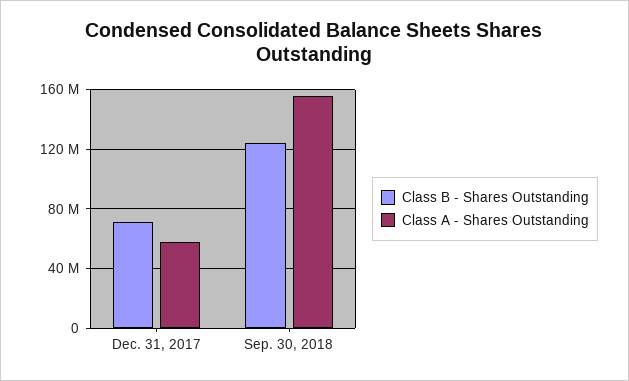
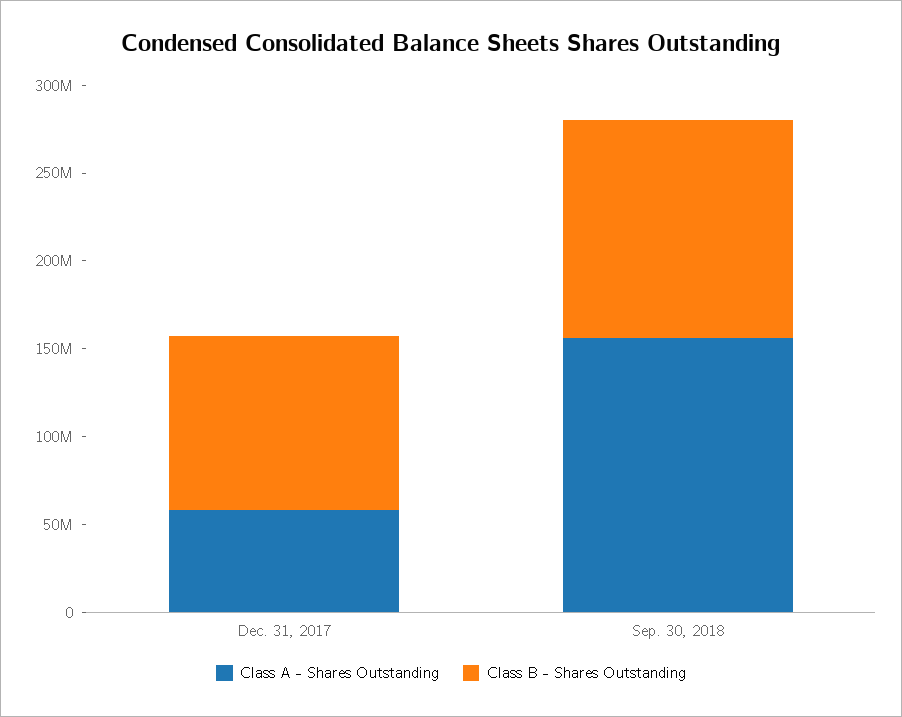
Class B - Shares Outstanding, Dec. 31, 2017: 70000000 -> 100000000

